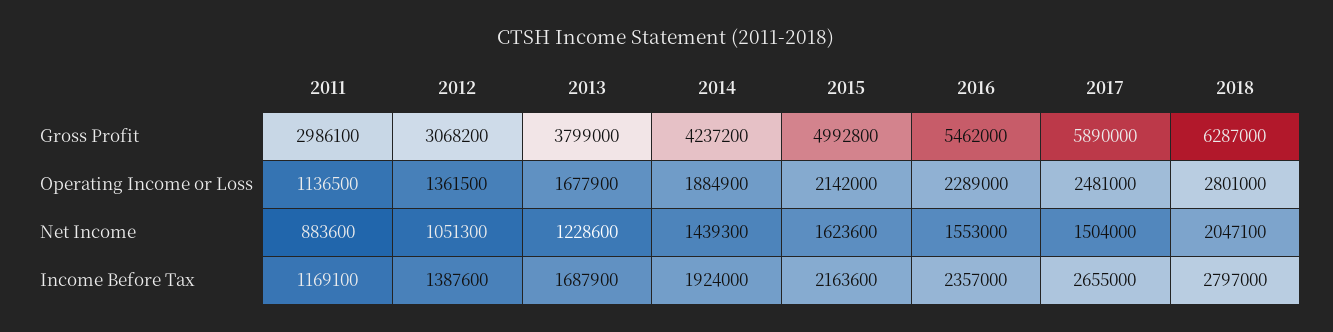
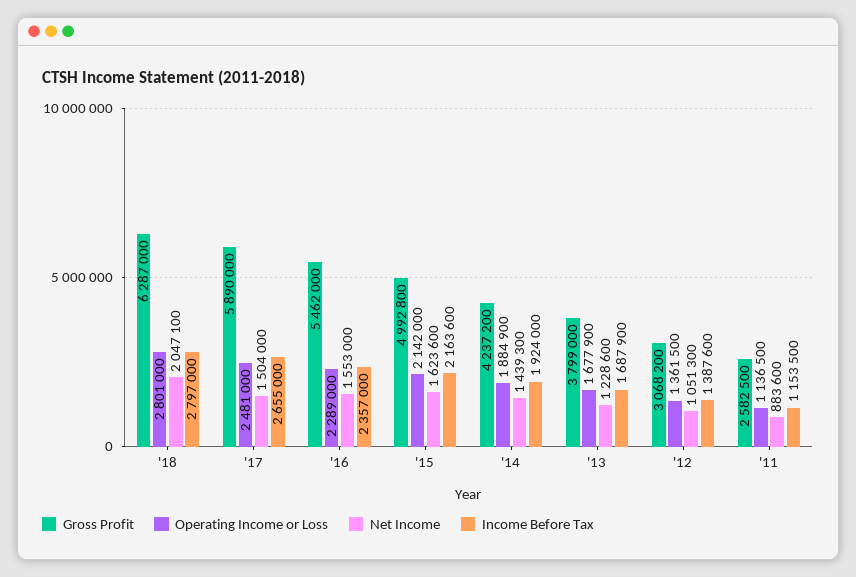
Gross Profit, 2011: 2986100 -> 2582500
Income Before Tax, 2011: 1169100 -> 1153500

